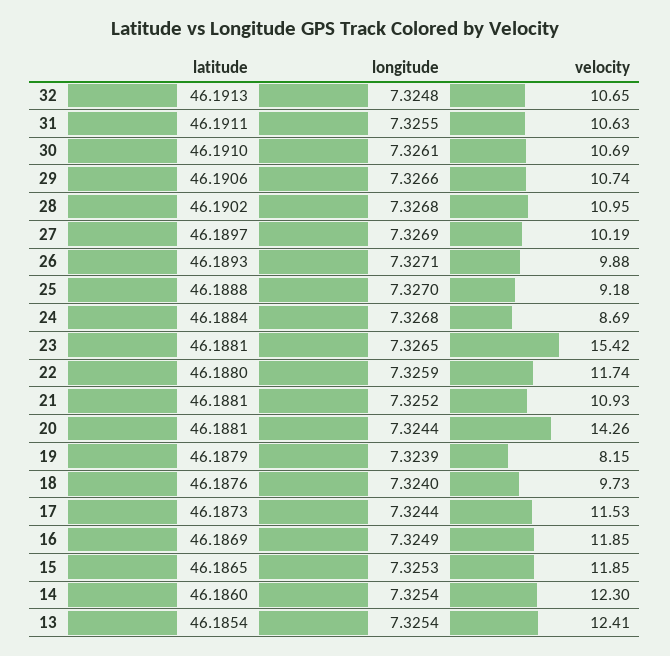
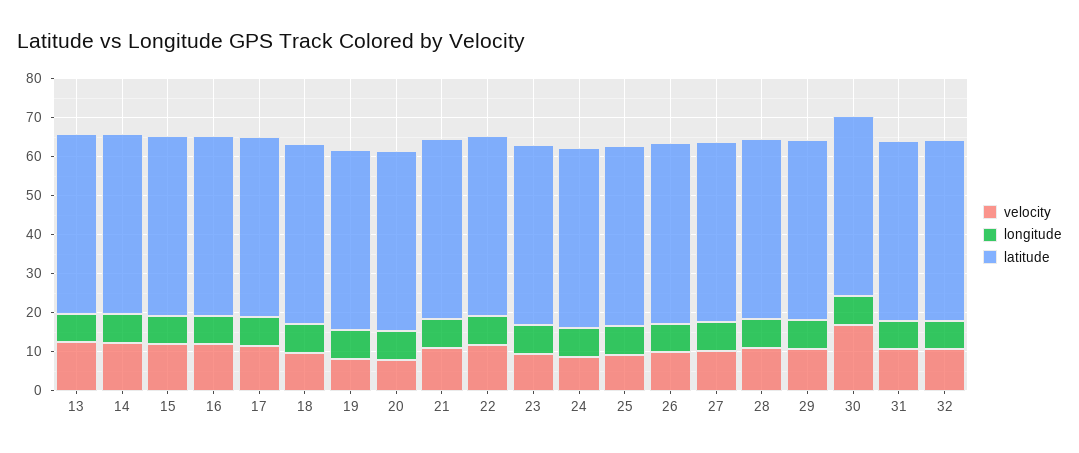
velocity, 30: 10.69 -> 17.5
velocity, 23: 15.42 -> 10
velocity, 20: 14.26 -> 7.5

